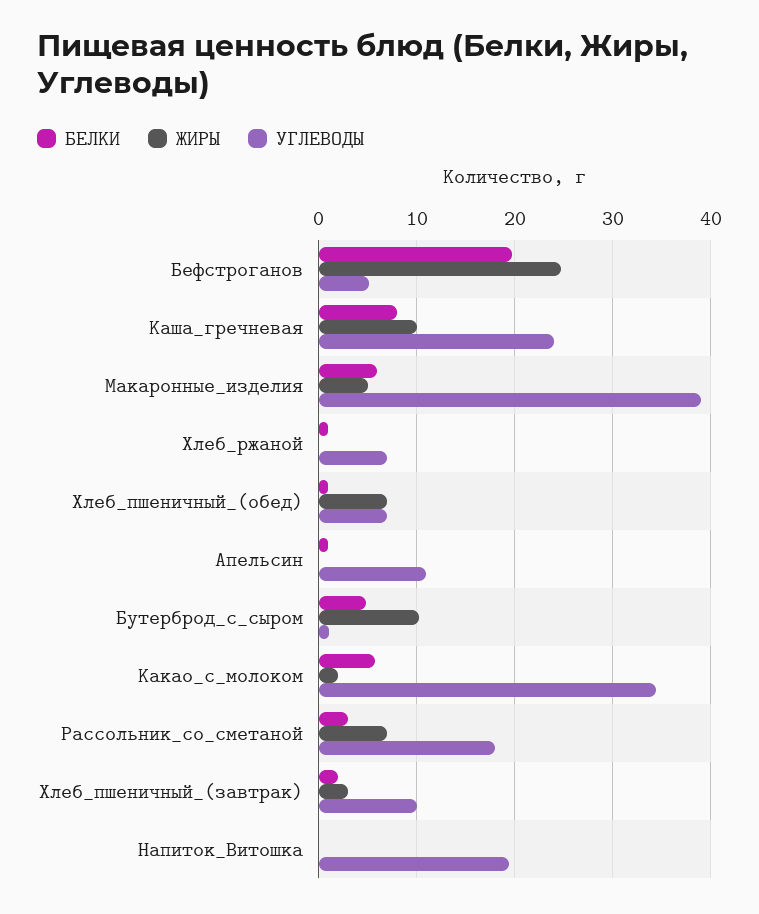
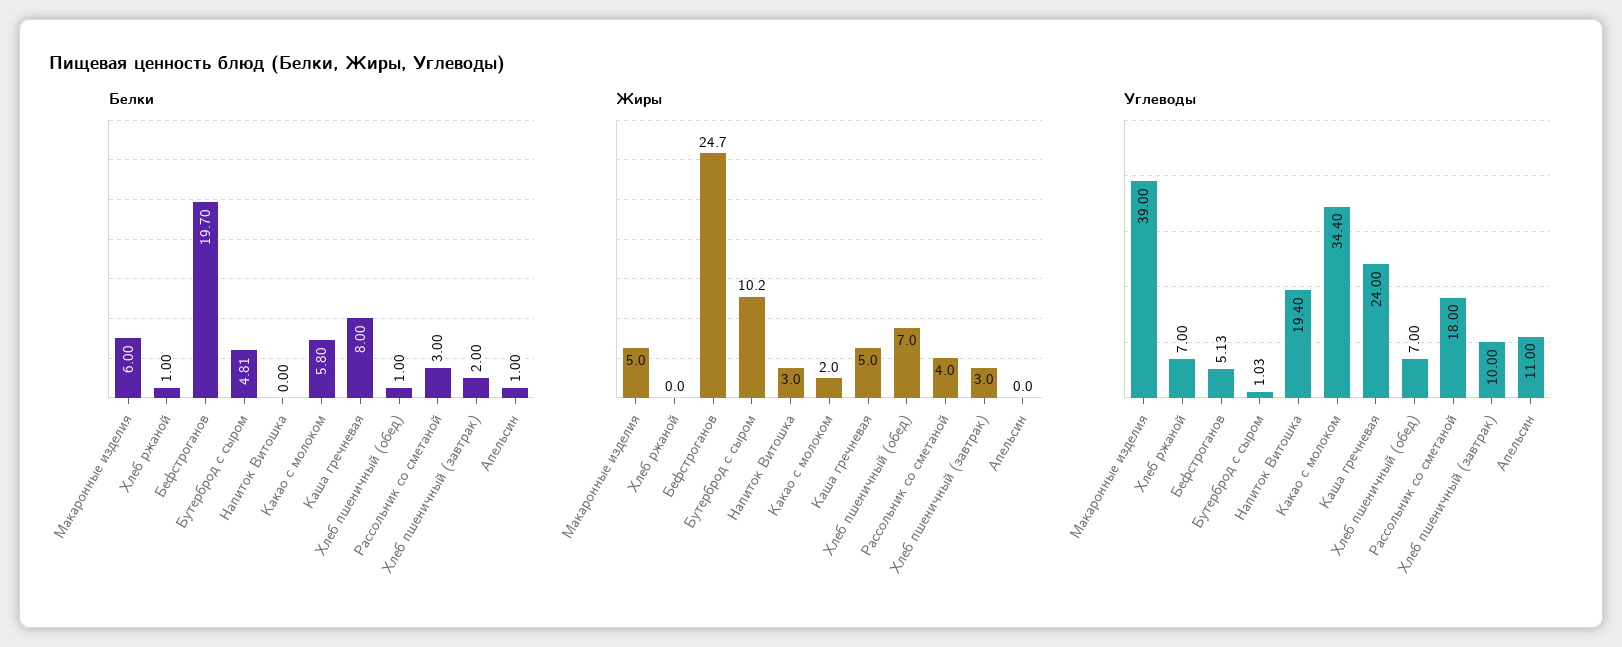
ЖИРЫ, Каша_гречневая: 10 -> 5
ЖИРЫ, Рассольник_со_сметаной: 7 -> 4
ЖИРЫ, Напиток_Витошка: 0 -> 3

